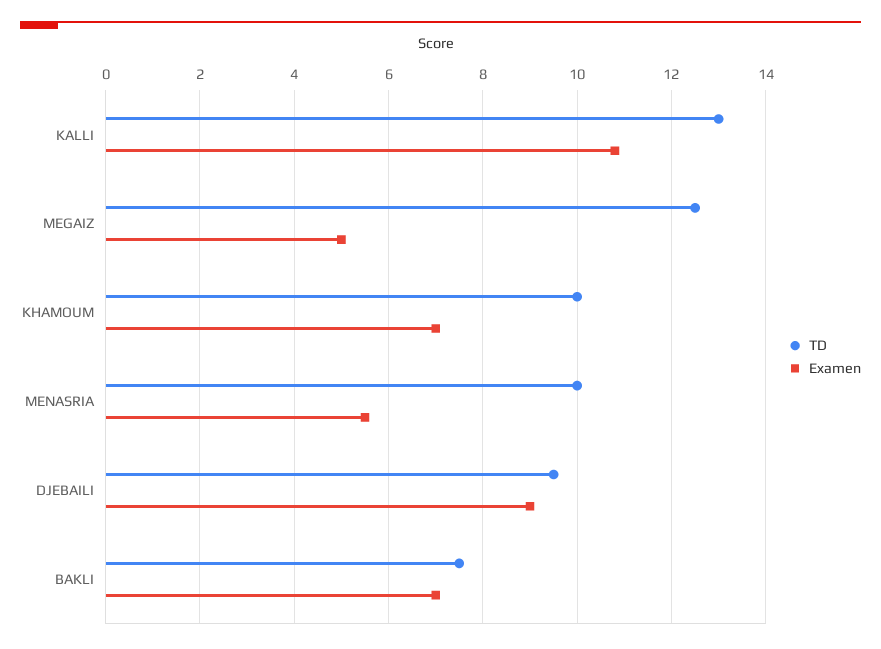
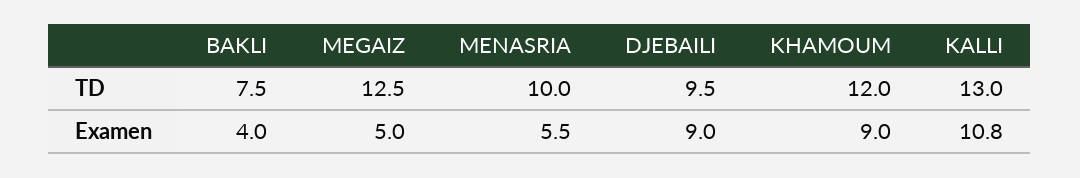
TD, KHAMOUM: 10 -> 12
Examen, KHAMOUM: 7 -> 9
Examen, BAKLI: 7 -> 4

